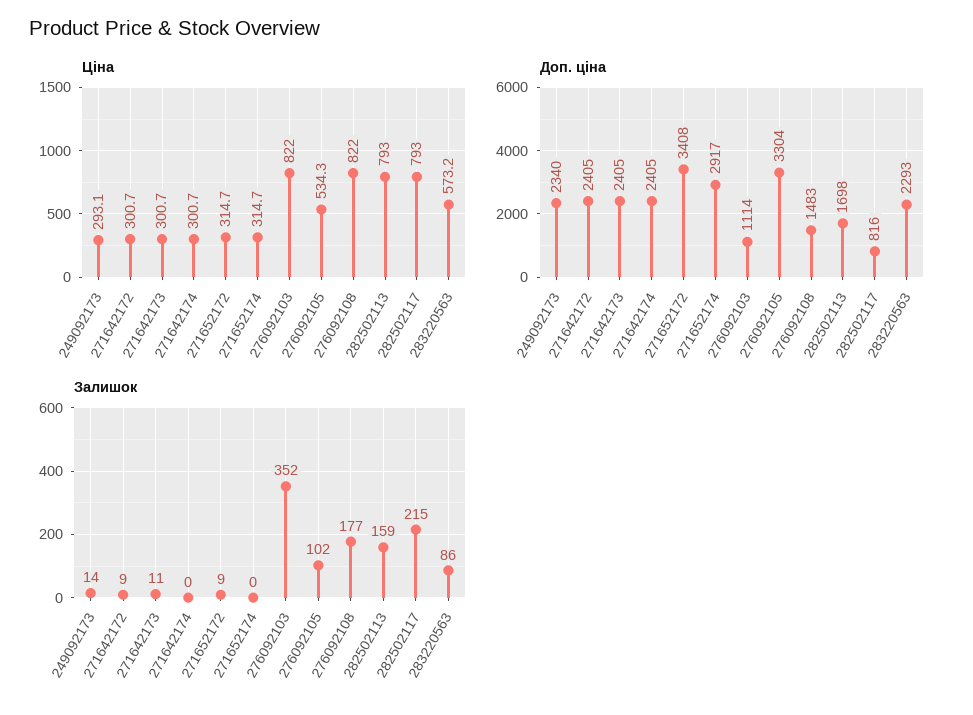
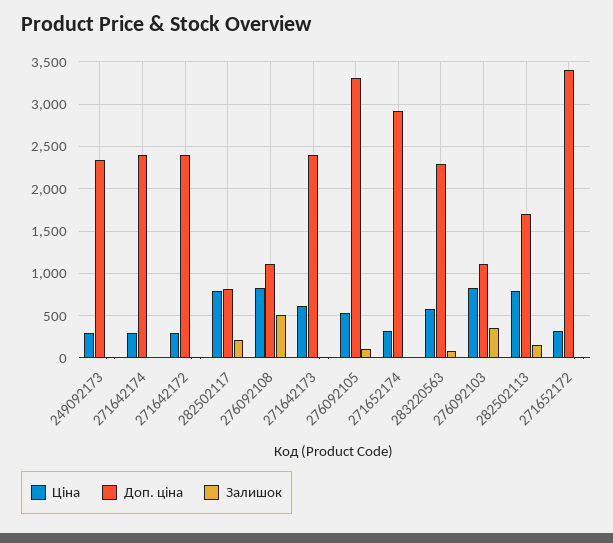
Ціна, 271642173: 300.7 -> 600
Доп. ціна, 276092108: 1483 -> 1100
Залишок, 276092108: 177 -> 500

